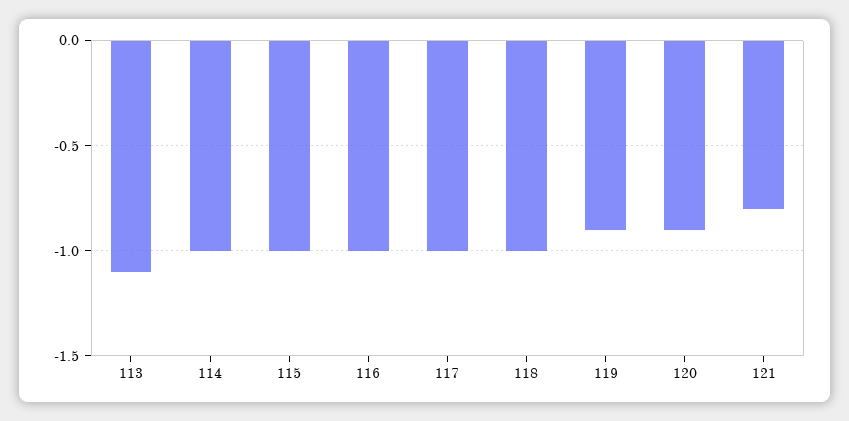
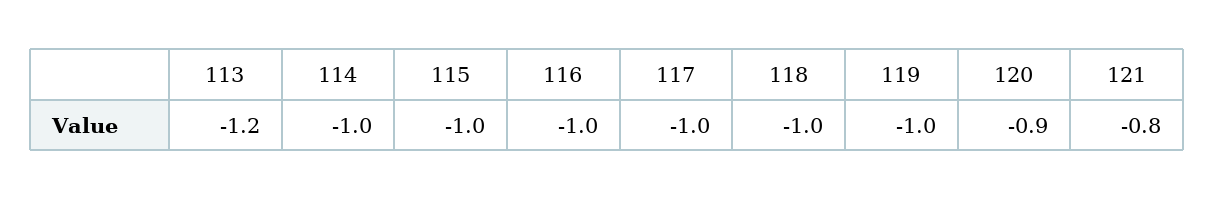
113: -1.1 -> -1.2
119: -0.9 -> -1

